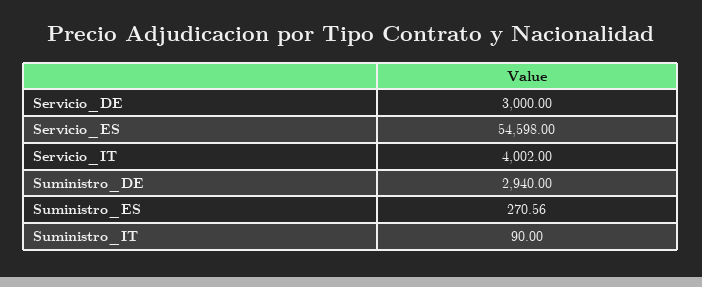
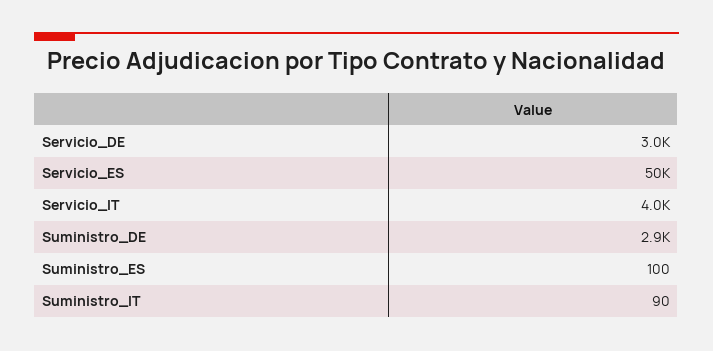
Servicio_ES: 54598 -> 50000
Suministro_ES: 270.56 -> 100

